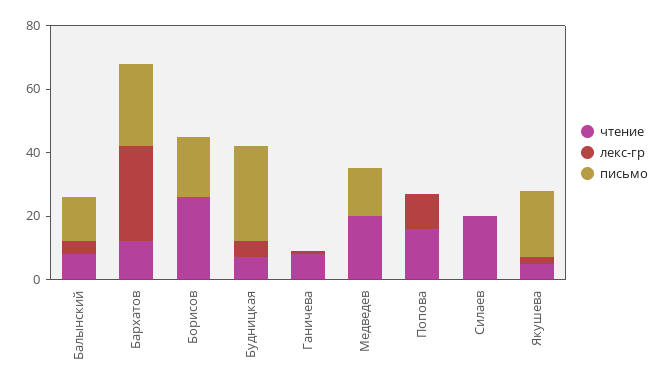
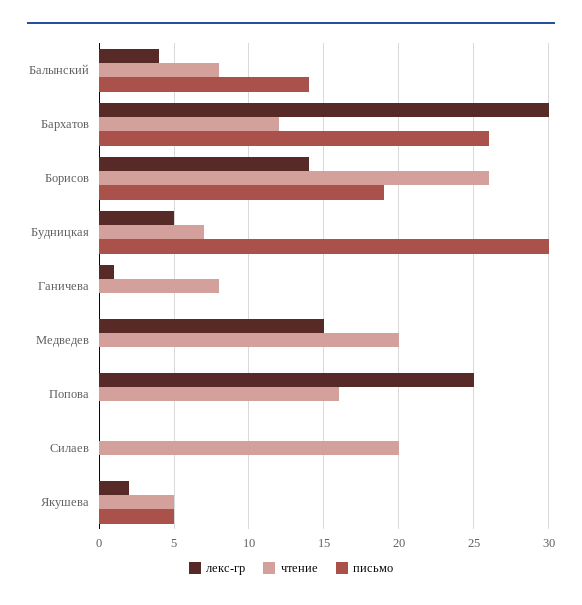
лекс-гр, Борисов: 0 -> 14
лекс-гр, Медведев: 0 -> 15
письмо, Медведев: 15 -> 0
лекс-гр, Попова: 10 -> 25
письмо, Якушева: 20 -> 5

